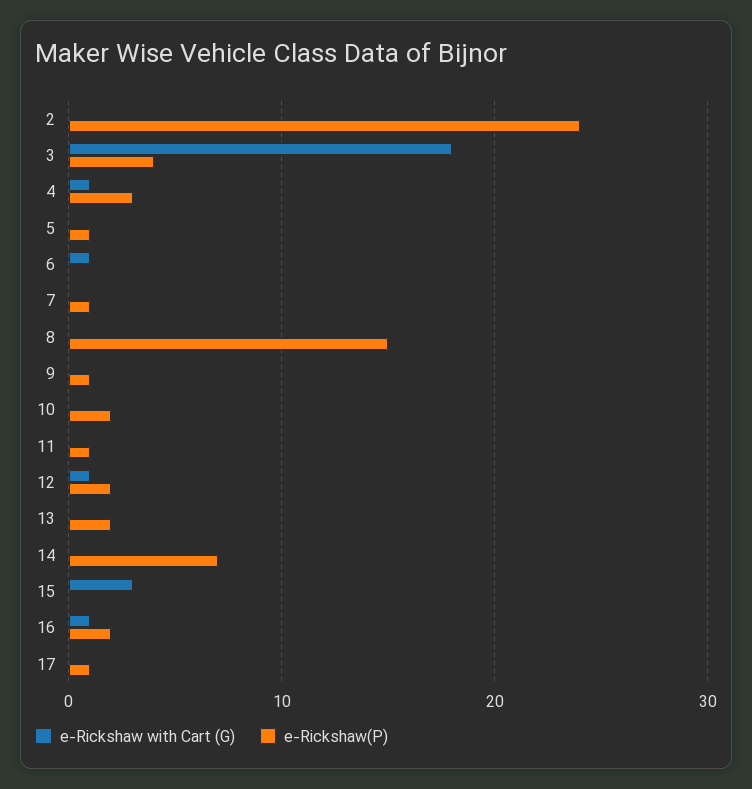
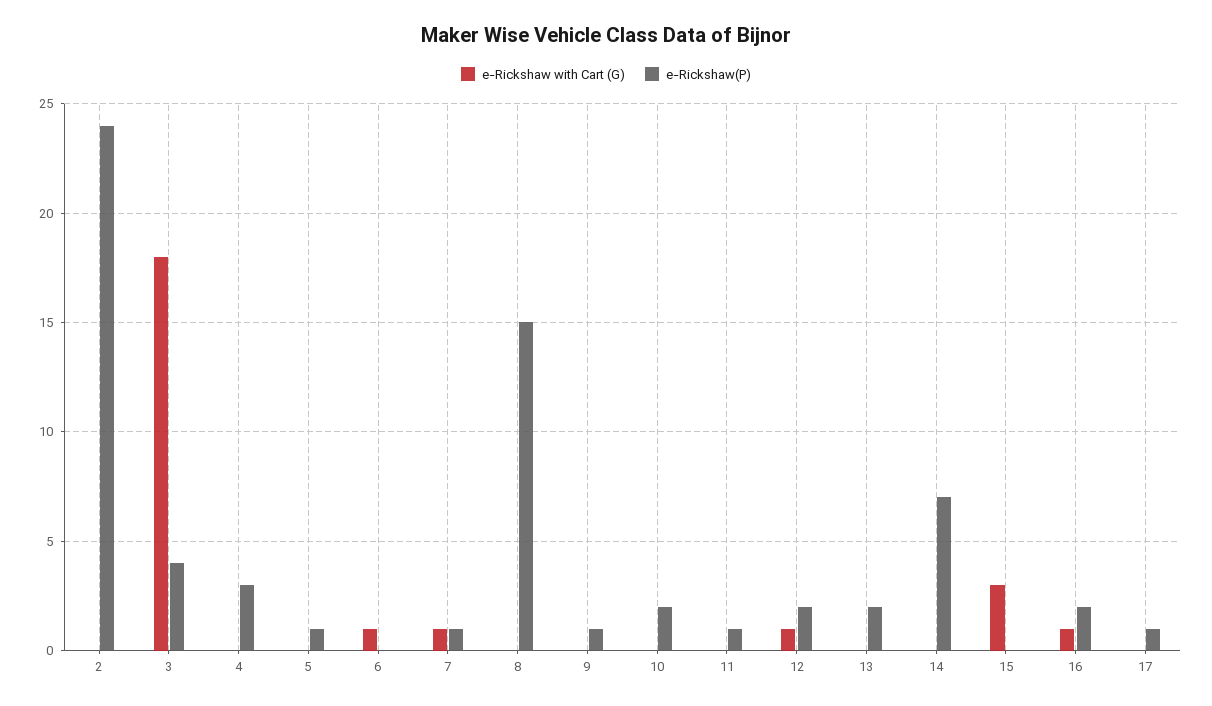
e-Rickshaw with Cart (G), 4: 1 -> 0
e-Rickshaw with Cart (G), 7: 0 -> 1

